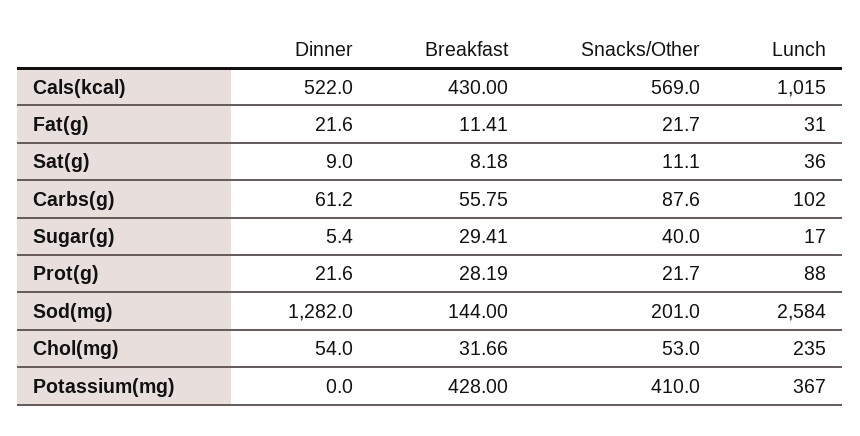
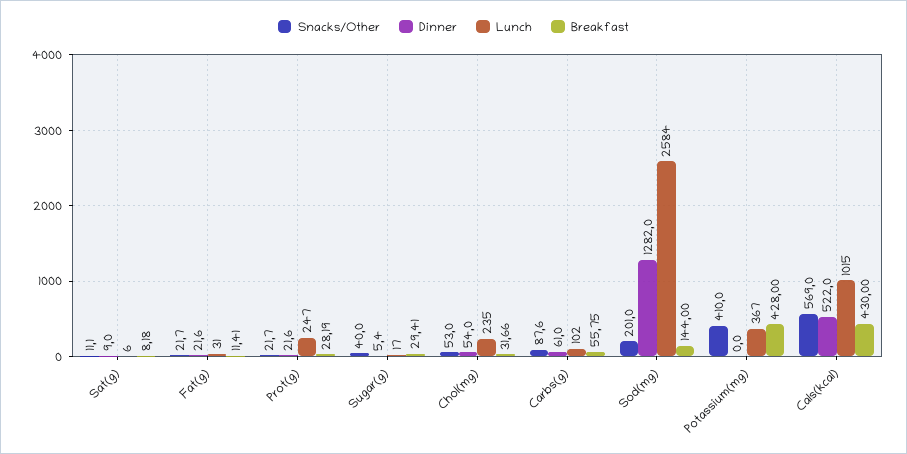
Lunch, Sat(g): 36 -> 6
Dinner, Carbs(g): 61.2 -> 61
Lunch, Prot(g): 88 -> 247

